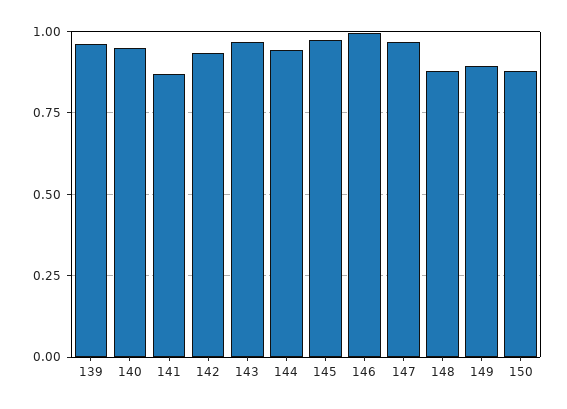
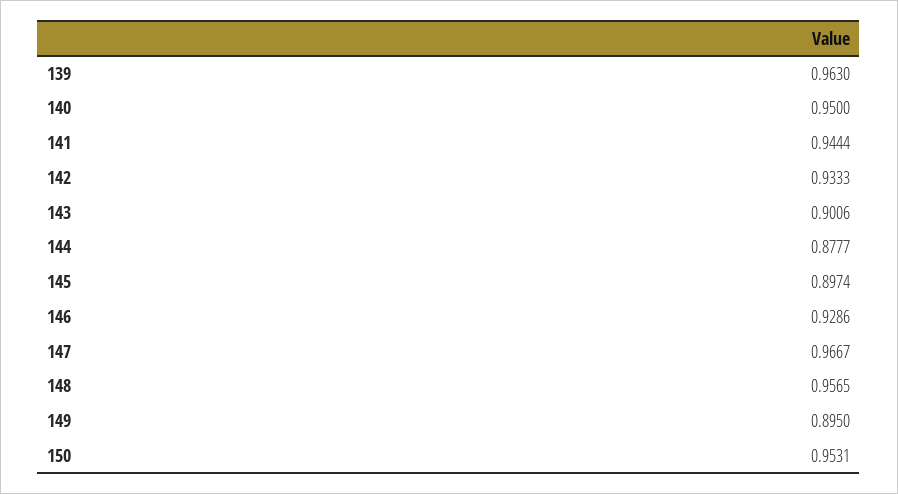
141: 0.875 -> 0.9444
143: 0.975 -> 0.9006
144: 0.95 -> 0.8777
145: 0.975 -> 0.8974
146: 1 -> 0.9286
148: 0.875 -> 0.9565
150: 0.875 -> 0.9531

